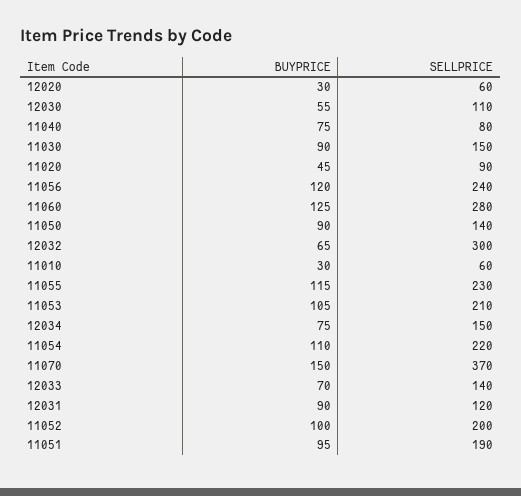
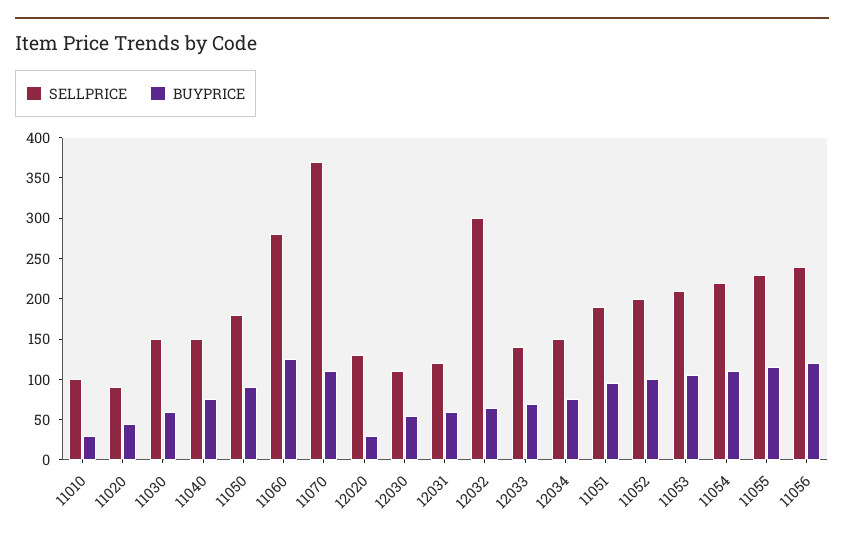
SELLPRICE, 12020: 60 -> 130
SELLPRICE, 11040: 80 -> 150
BUYPRICE, 11030: 90 -> 60
SELLPRICE, 11050: 140 -> 180
SELLPRICE, 11010: 60 -> 100
BUYPRICE, 11070: 150 -> 110
BUYPRICE, 12031: 90 -> 60

